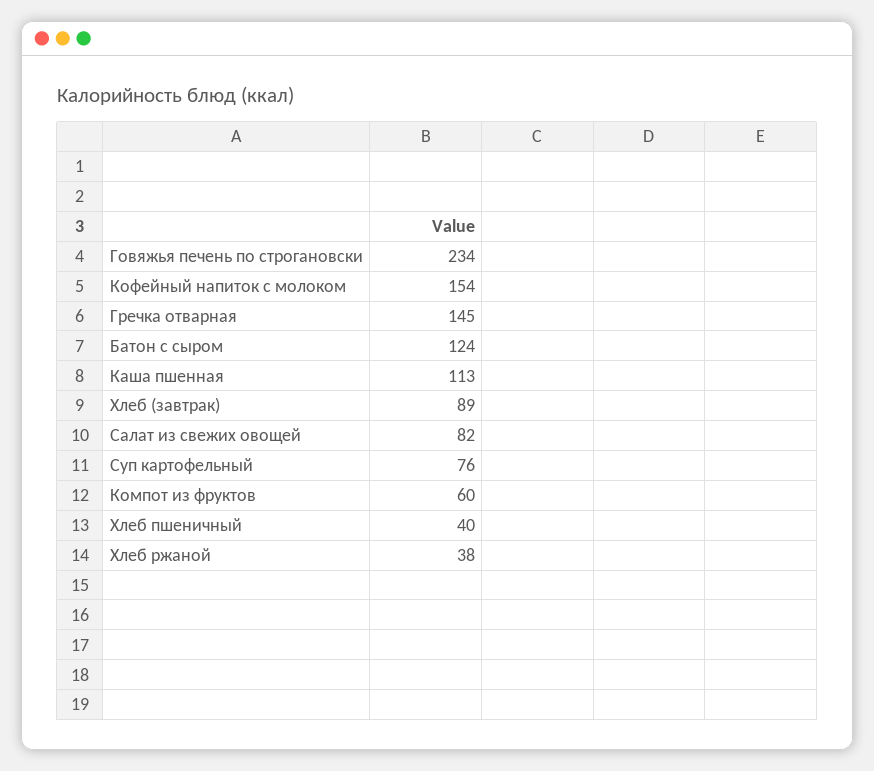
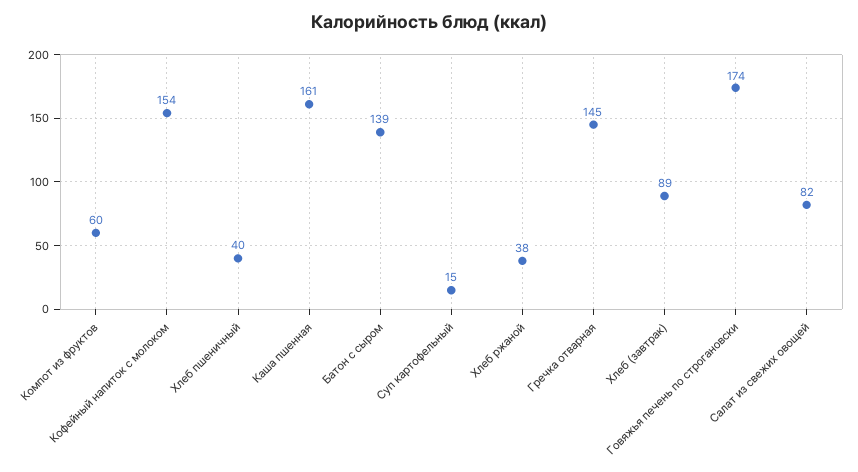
Говяжья печень по строгановски: 234 -> 174
Батон с сыром: 124 -> 139
Каша пшенная: 113 -> 161
Суп картофельный: 76 -> 15

